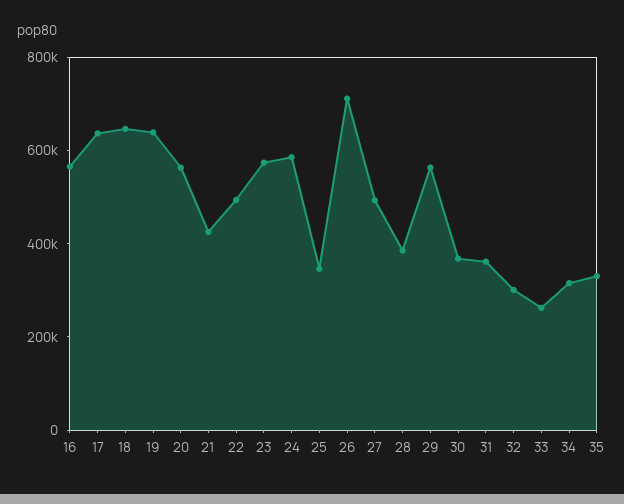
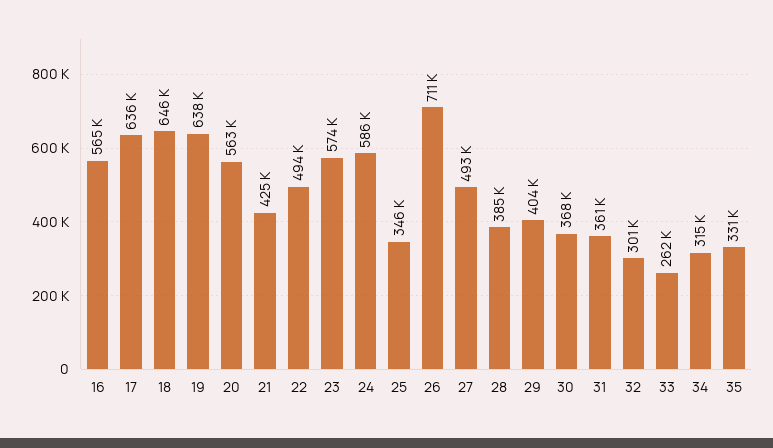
29: 550000 -> 404000

